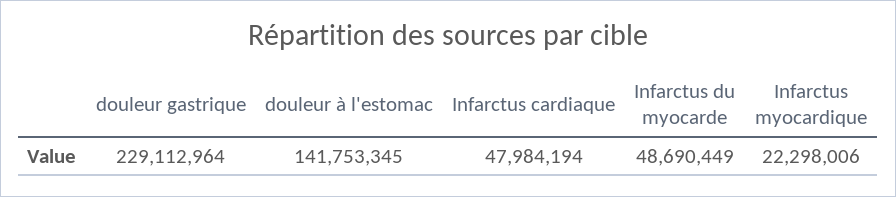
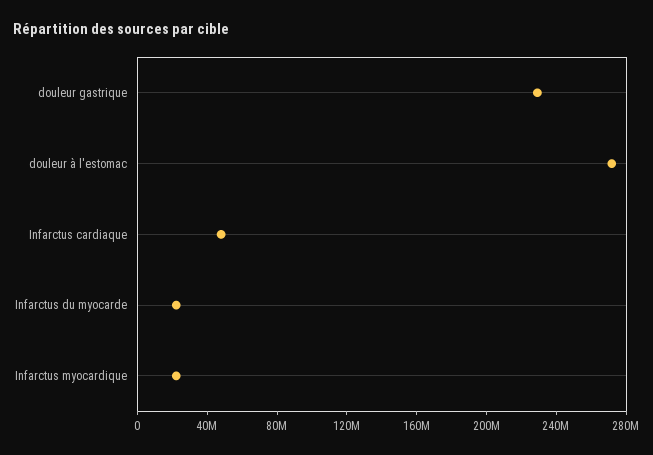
douleur à l'estomac: 141753345 -> 270000000
Infarctus du myocarde: 48690449 -> 20000000

